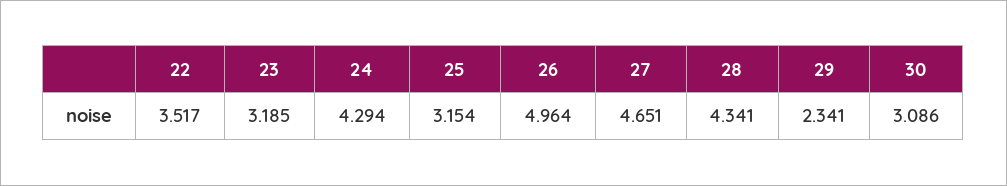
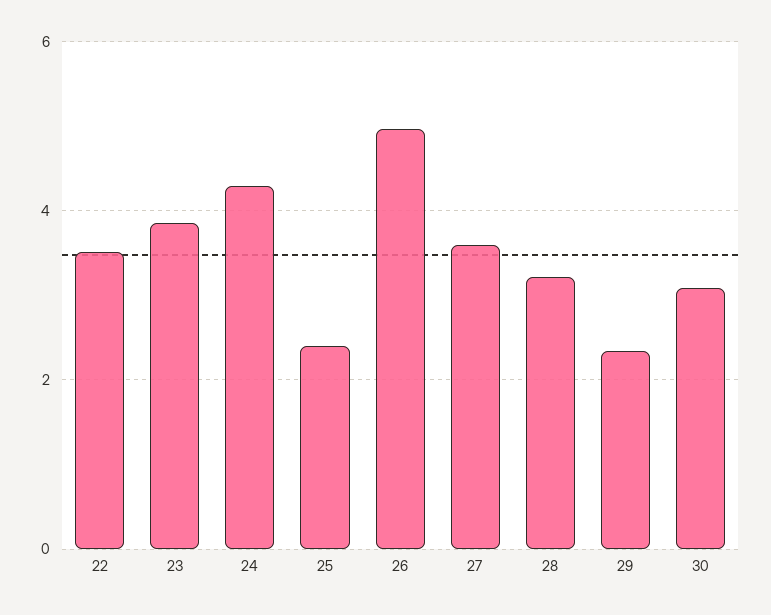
23: 3.185 -> 3.8
25: 3.154 -> 2.4
27: 4.651 -> 3.6
28: 4.341 -> 3.2

